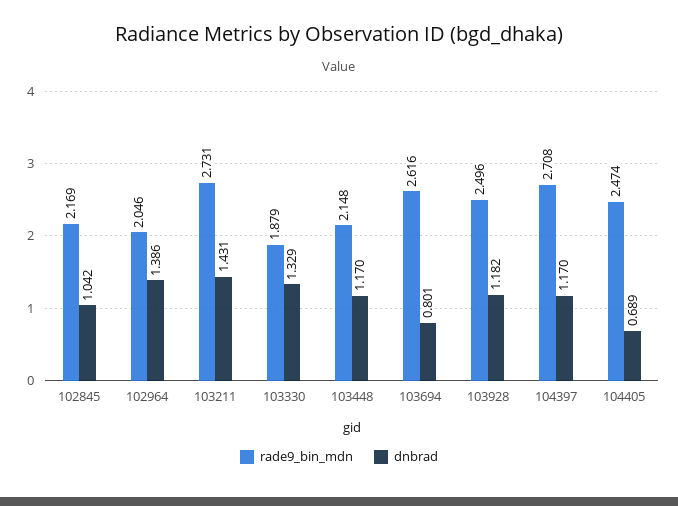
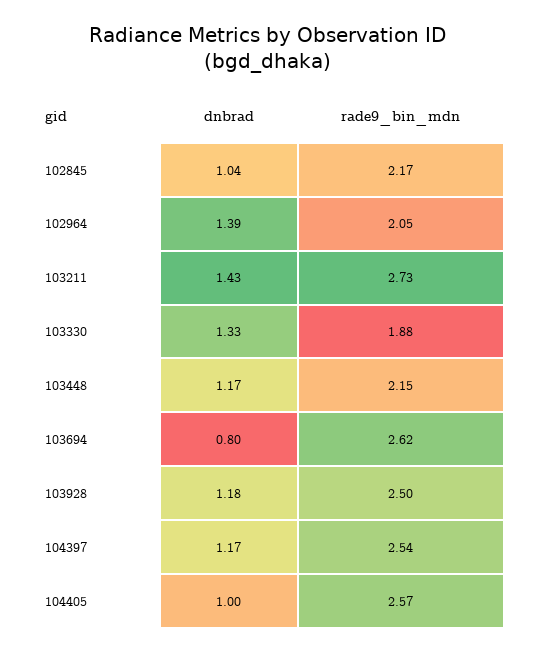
rade9_bin_mdn, 104397: 2.708 -> 2.54
rade9_bin_mdn, 104405: 2.474 -> 2.57
dnbrad, 104405: 0.689 -> 1

